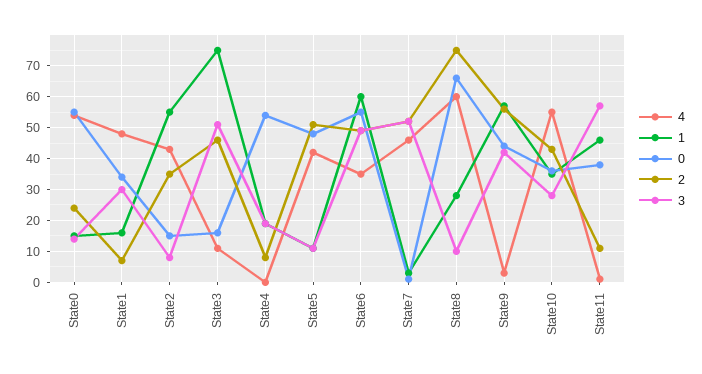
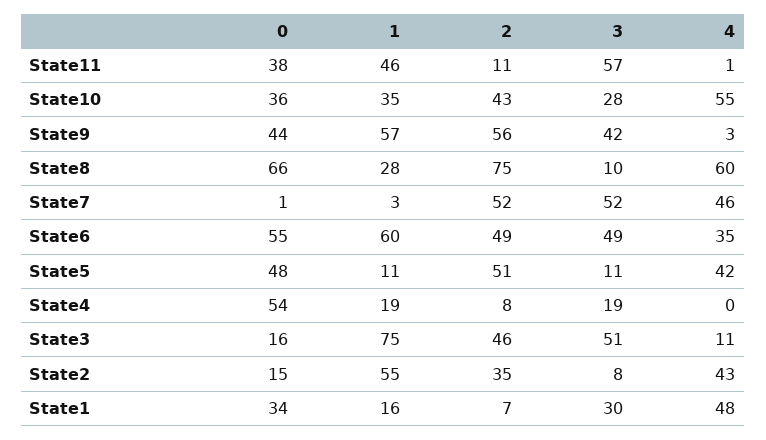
4, State0: 55 -> none
1, State0: 15 -> none
0, State0: 55 -> none
2, State0: 25 -> none
3, State0: 15 -> none

